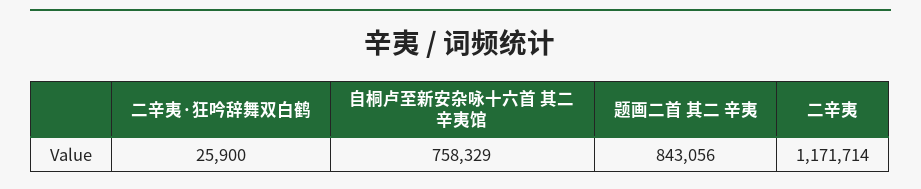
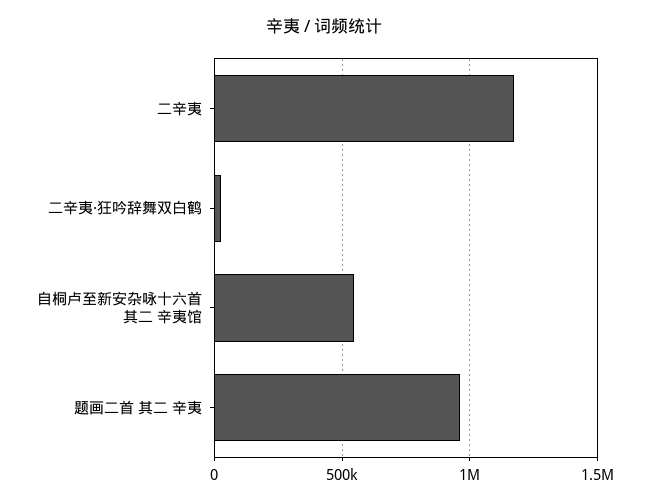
自桐卢至新安杂咏十六首 其二 辛夷馆: 758329 -> 550000
题画二首 其二 辛夷: 843056 -> 950000

